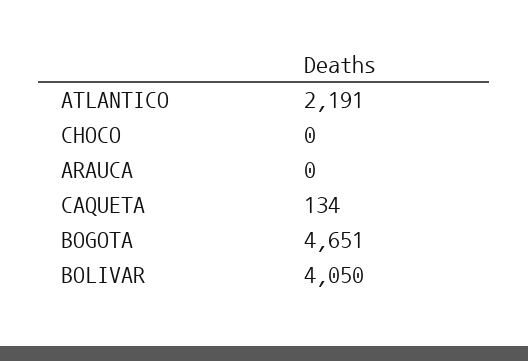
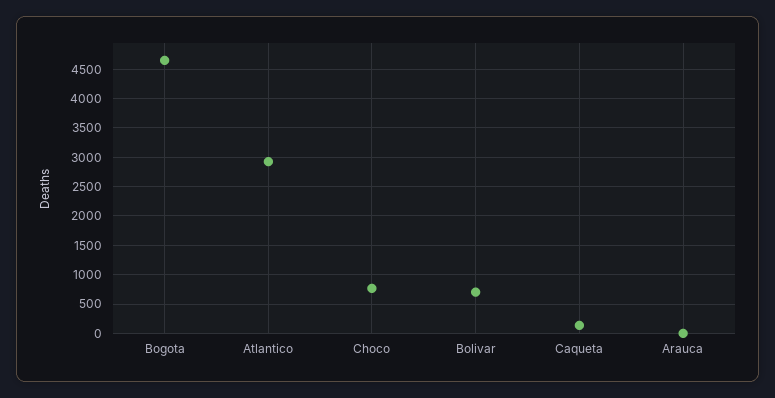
ATLANTICO: 2191 -> 3000
CHOCO: 0 -> 750
BOLIVAR: 4050 -> 750

